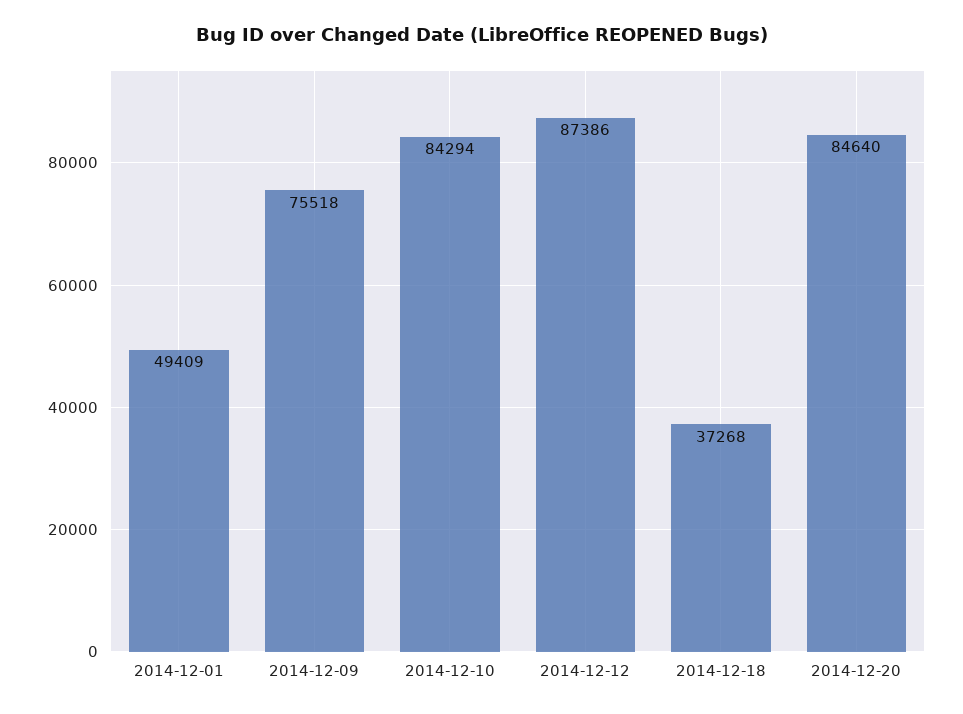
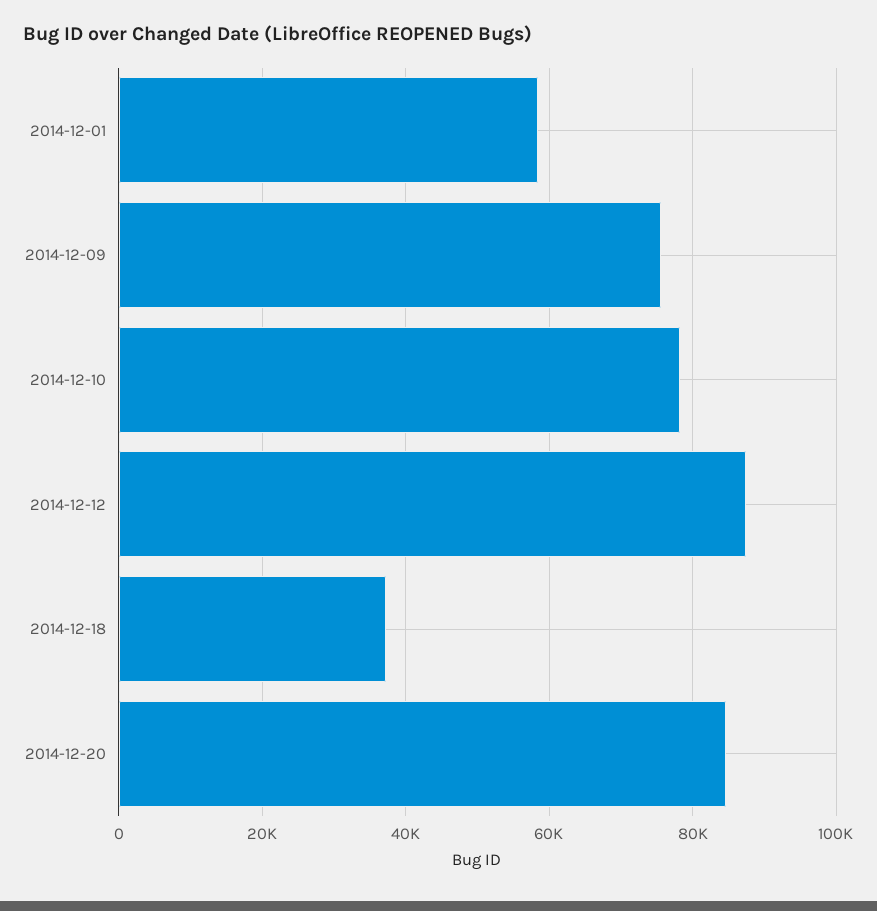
2014-12-01: 49409 -> 58000
2014-12-10: 84294 -> 78000

